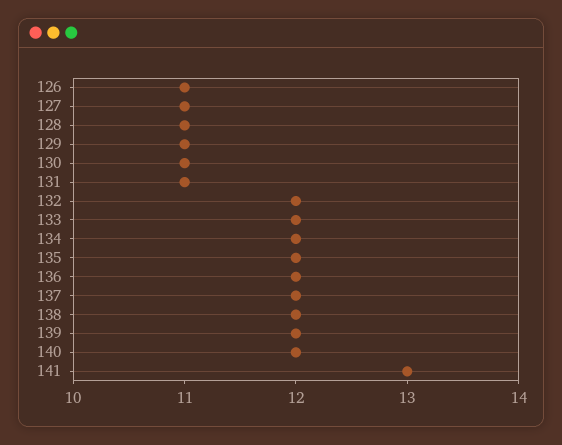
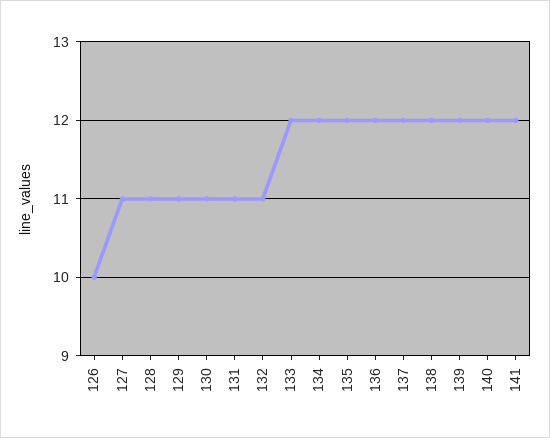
126: 11 -> 10
132: 12 -> 11
141: 13 -> 12

